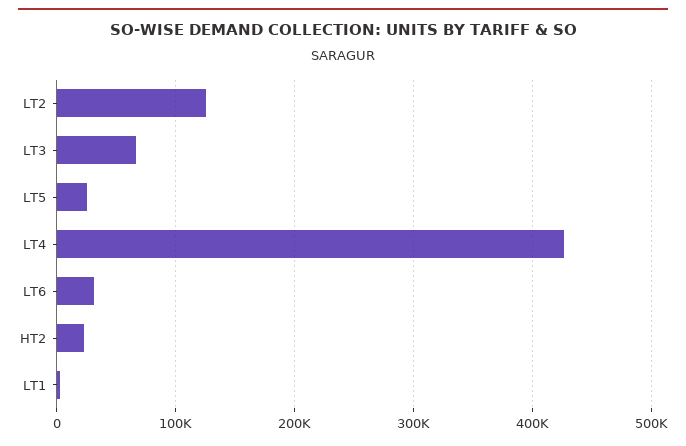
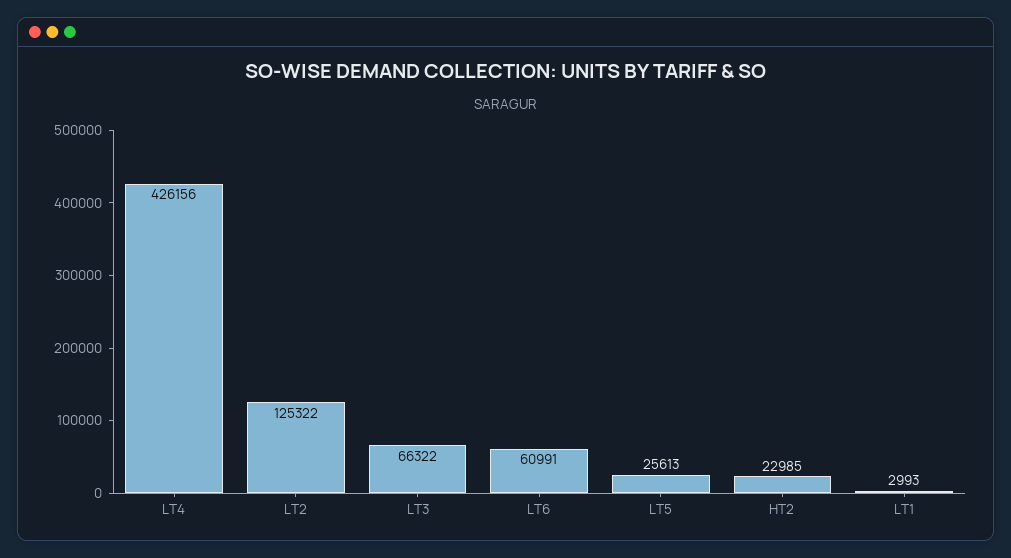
LT6: 30000 -> 60991

